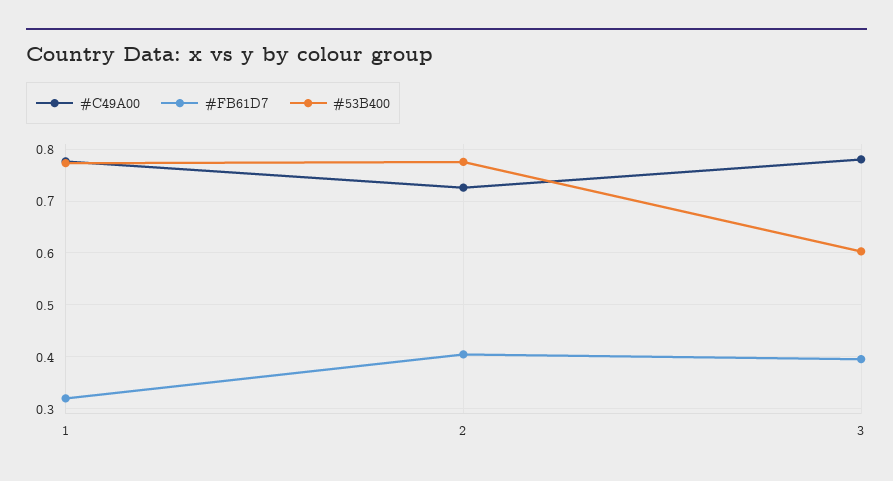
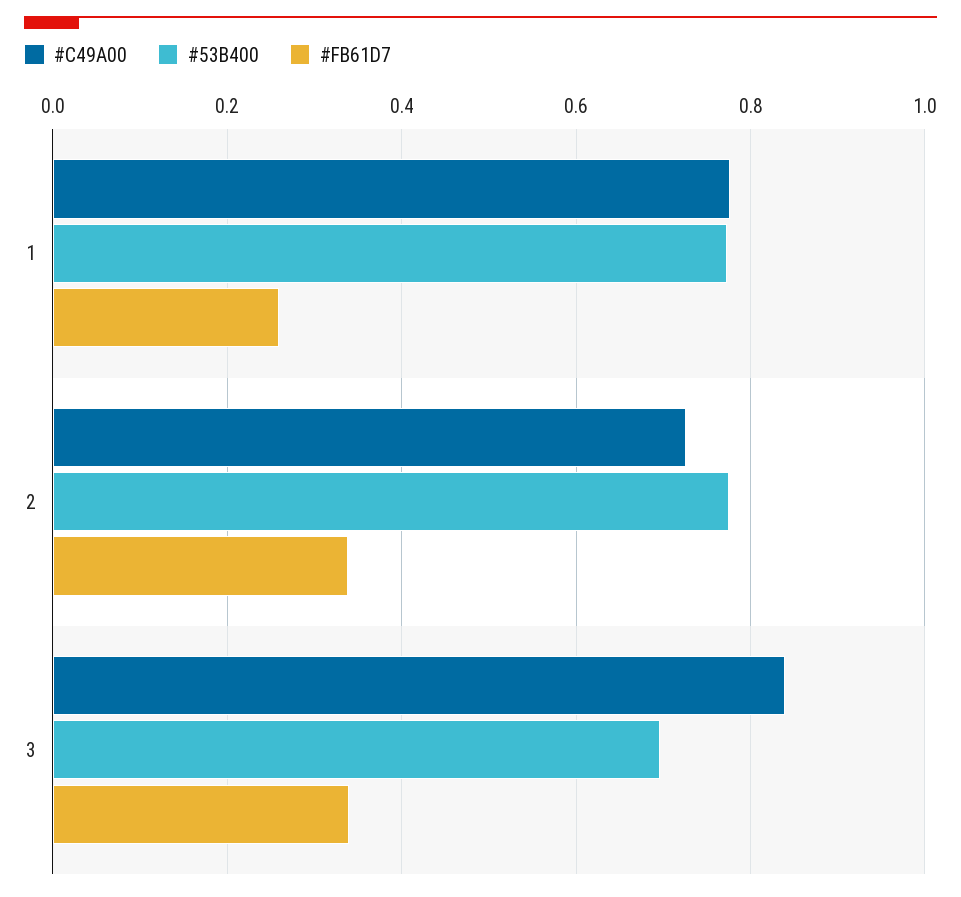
#FB61D7, 1: 0.32 -> 0.26
#FB61D7, 2: 0.4 -> 0.34
#C49A00, 3: 0.78 -> 0.84
#FB61D7, 3: 0.4 -> 0.34
#53B400, 3: 0.6 -> 0.7

